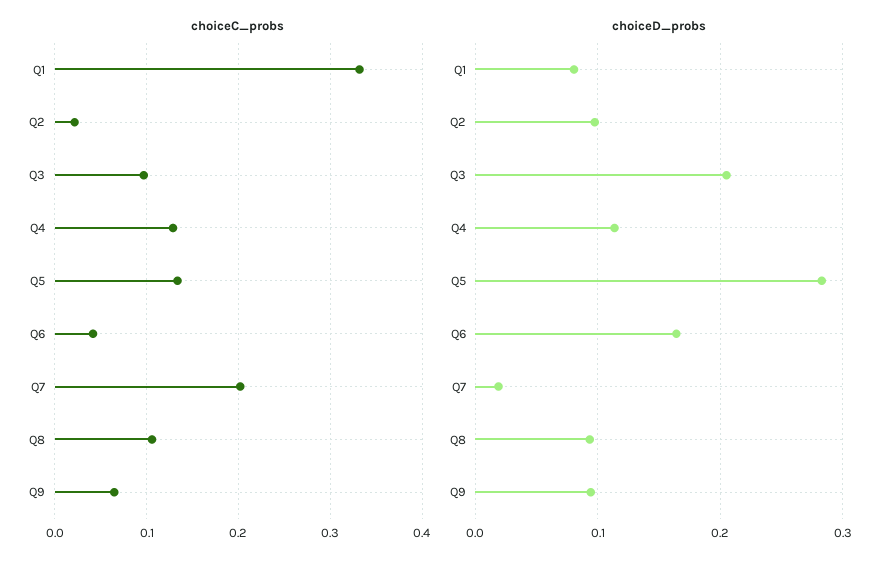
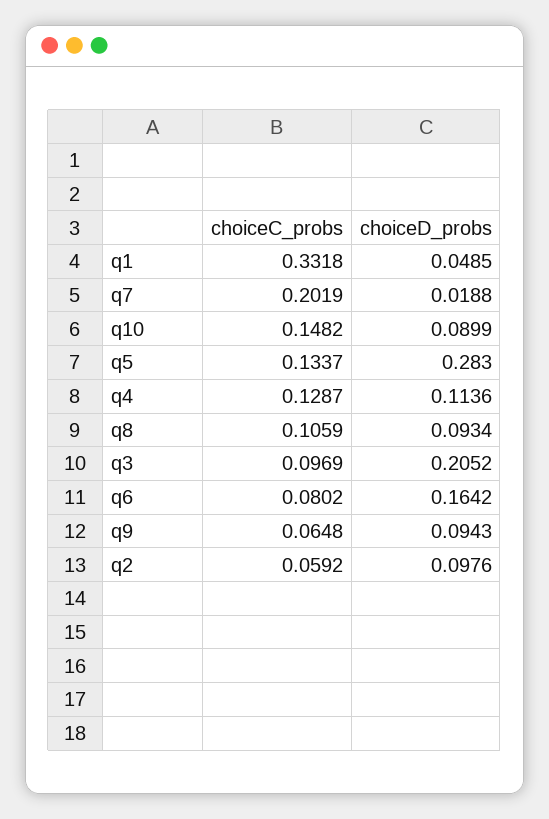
choiceC_probs, Q2: 0.02 -> 0.0592
choiceC_probs, Q6: 0.04 -> 0.0802
choiceD_probs, Q1: 0.08 -> 0.0485
choiceC_probs, q10: none -> 0.1482
choiceD_probs, q10: none -> 0.0899

